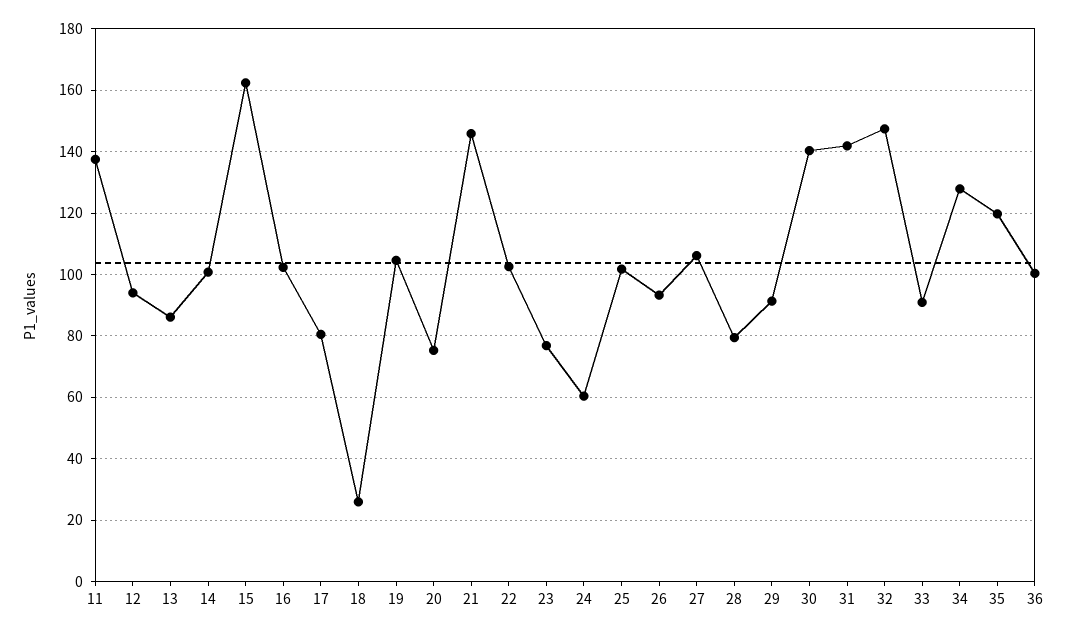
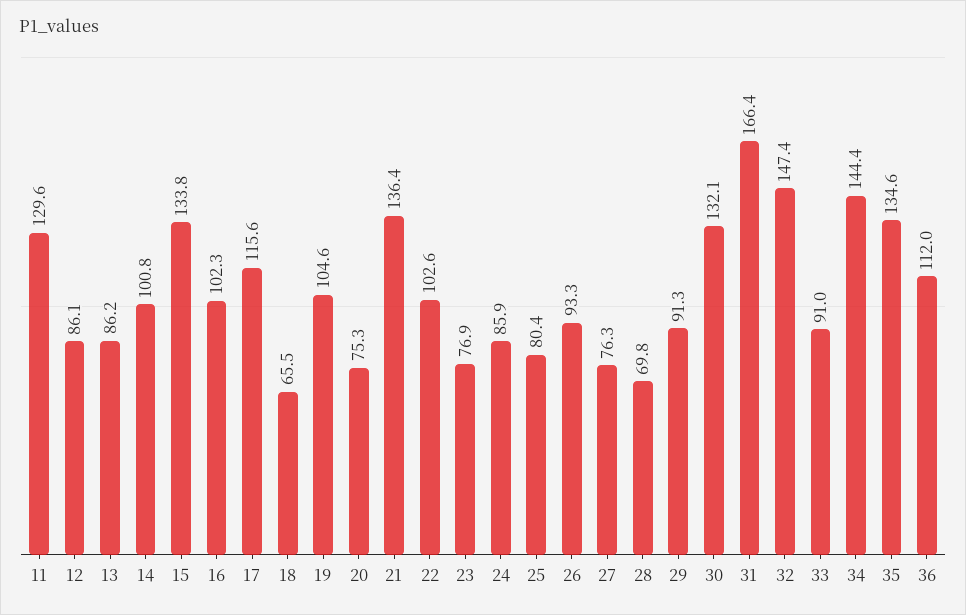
11: 138 -> 129.6
12: 94 -> 86.1
15: 162 -> 133.8
17: 80 -> 115.6
18: 26 -> 65.5
21: 146 -> 136.4
24: 60 -> 85.9
25: 102 -> 80.4
27: 106 -> 76.3
28: 80 -> 69.8
30: 140 -> 132.1
31: 142 -> 166.4
34: 128 -> 144.4
35: 120 -> 134.6
36: 100 -> 112

